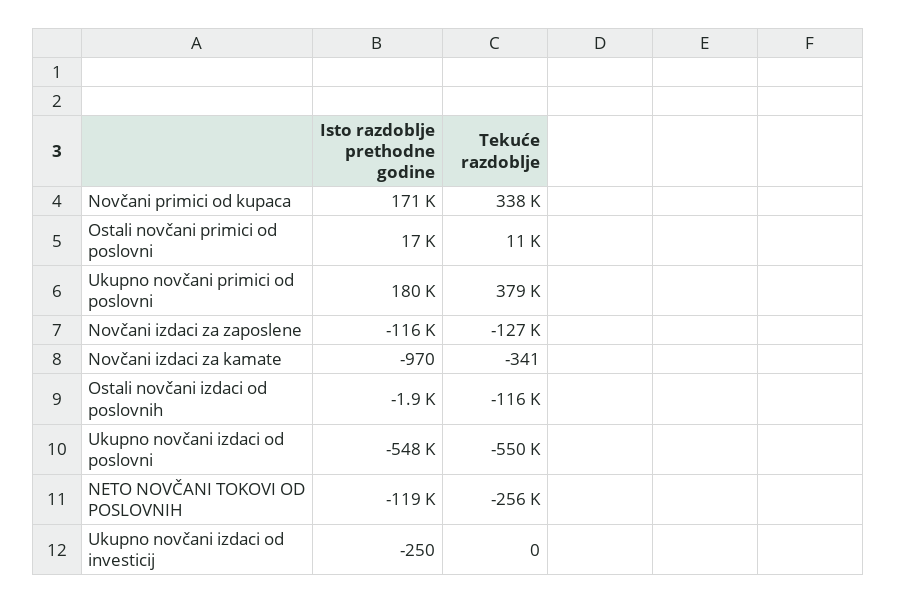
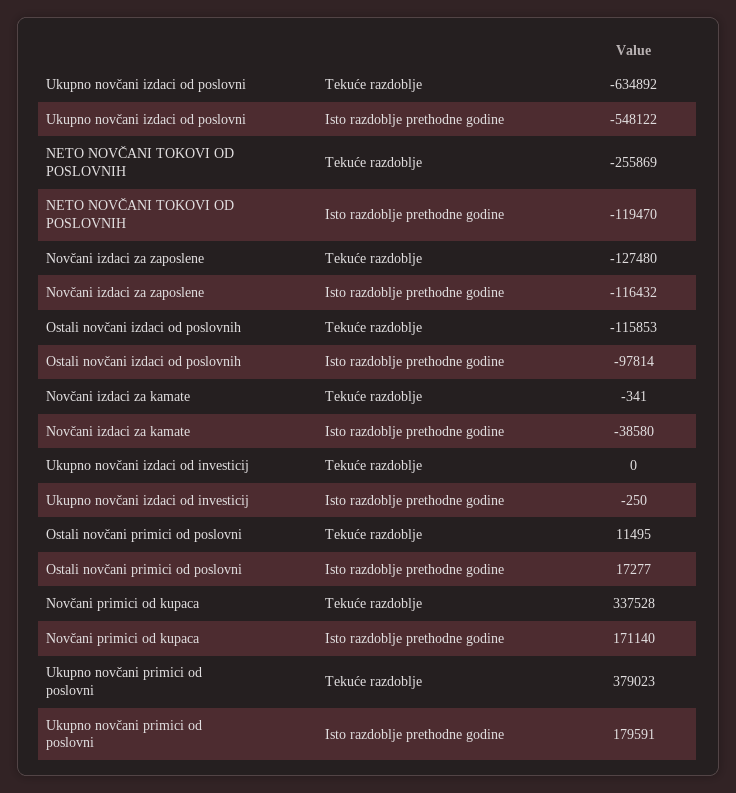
Isto razdoblje prethodne godine, Novčani izdaci za kamate: -970 -> -38580
Isto razdoblje prethodne godine, Ostali novčani izdaci od poslovnih: -1900 -> -97814
Tekuće razdoblje, Ukupno novčani izdaci od poslovni: -550000 -> -634892

